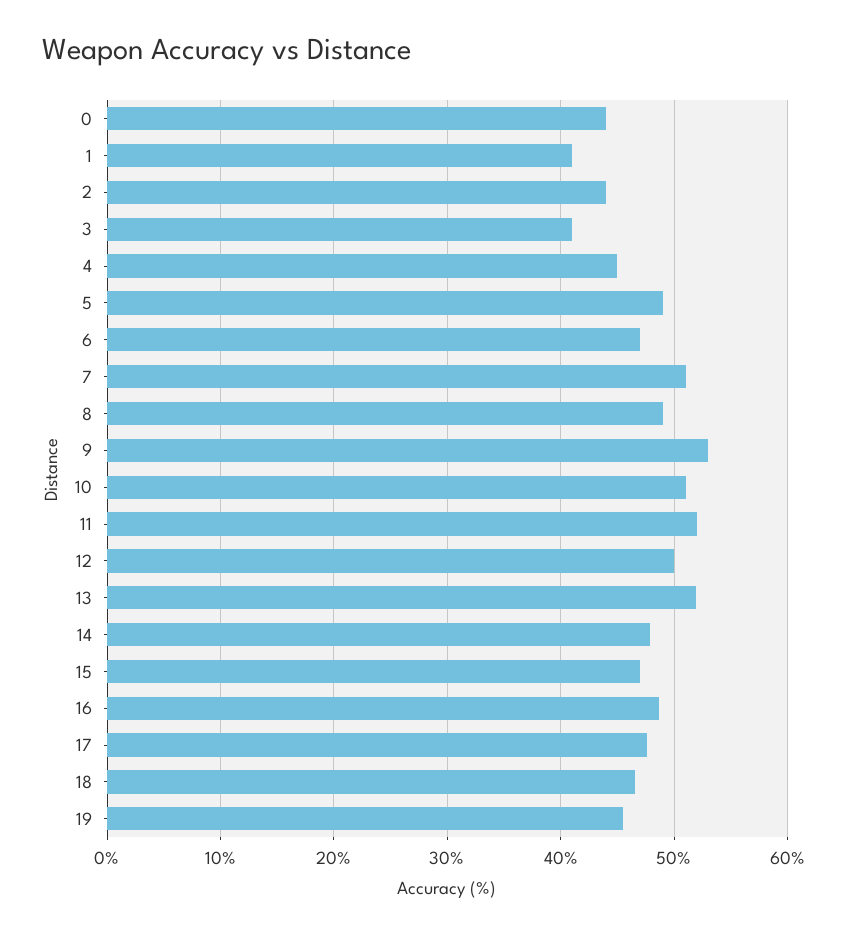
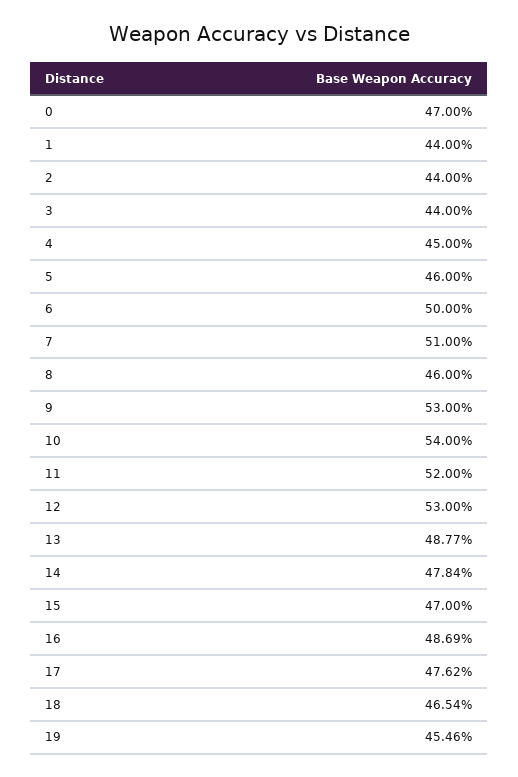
0: 44 -> 47
1: 41 -> 44
3: 41 -> 44
5: 49 -> 46
6: 47 -> 50
8: 49 -> 46
10: 51 -> 54
12: 50 -> 53
13: 52 -> 48.77

